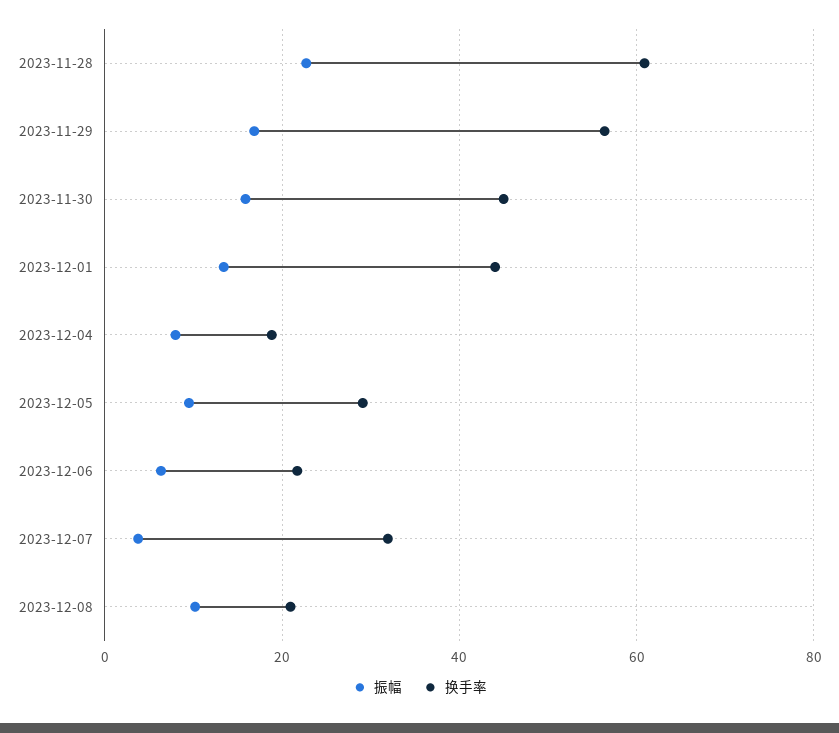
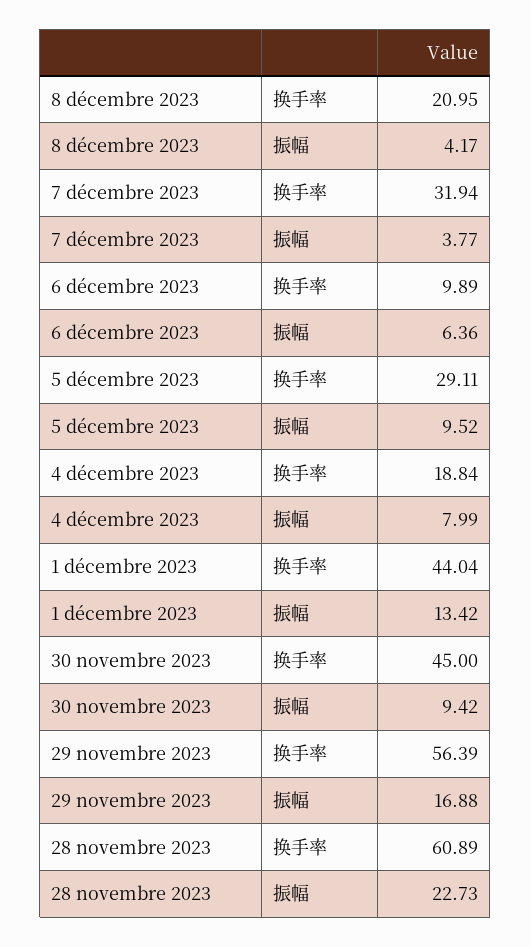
振幅, 2023-11-30: 16 -> 9.42
换手率, 2023-12-06: 22 -> 9.89
振幅, 2023-12-08: 10 -> 4.17

